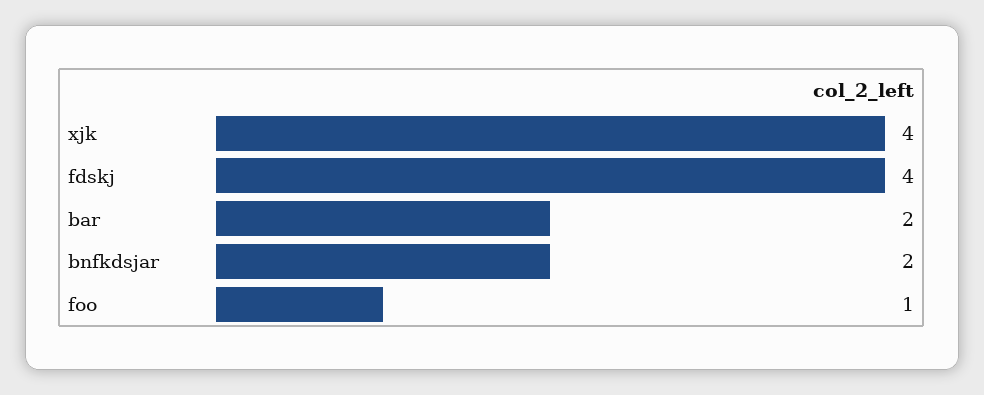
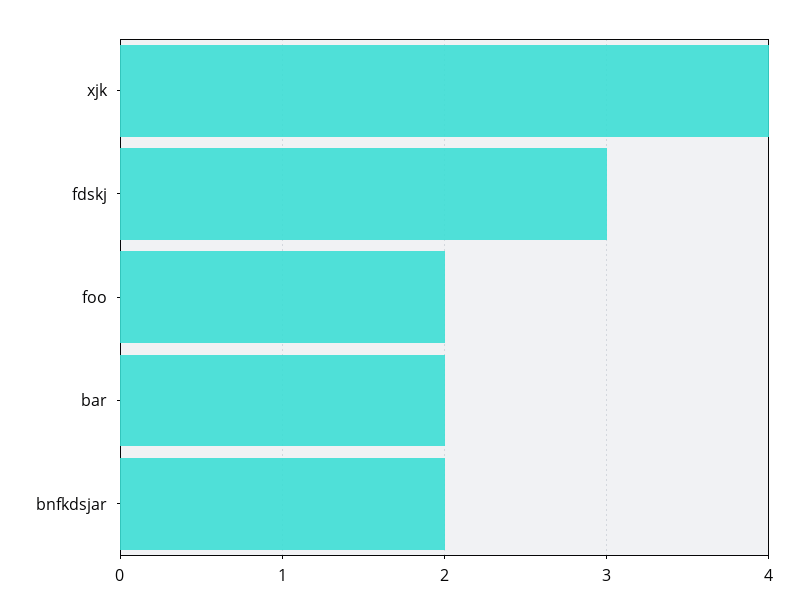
fdskj: 4 -> 3
foo: 1 -> 2

